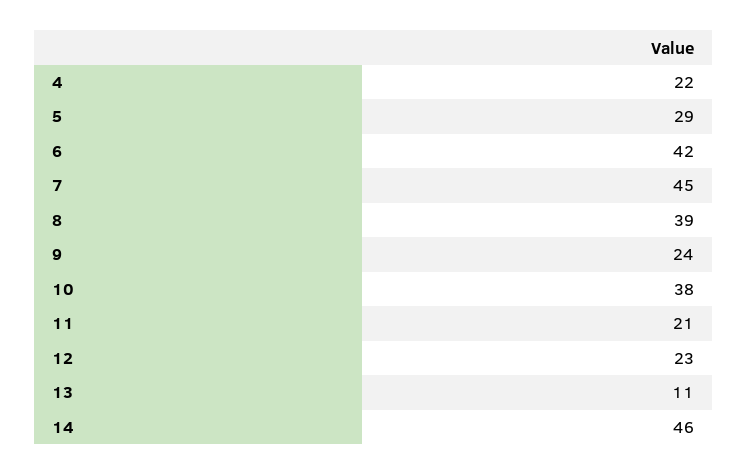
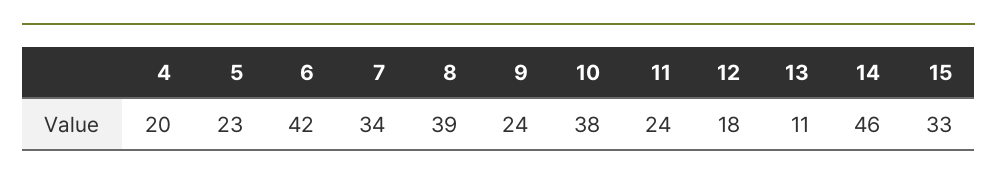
4: 22 -> 20
5: 29 -> 23
7: 45 -> 34
11: 21 -> 24
12: 23 -> 18
15: none -> 33

